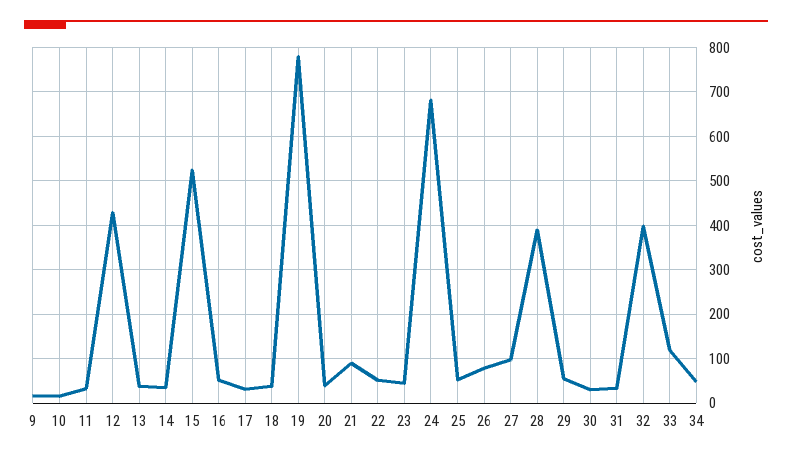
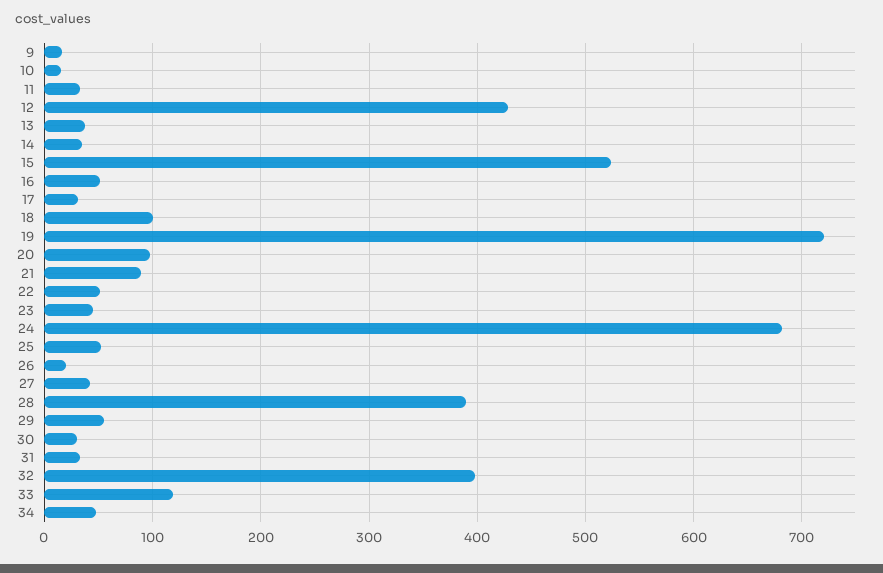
18: 40 -> 100
19: 780 -> 720
20: 40 -> 100
26: 80 -> 20
27: 100 -> 40

